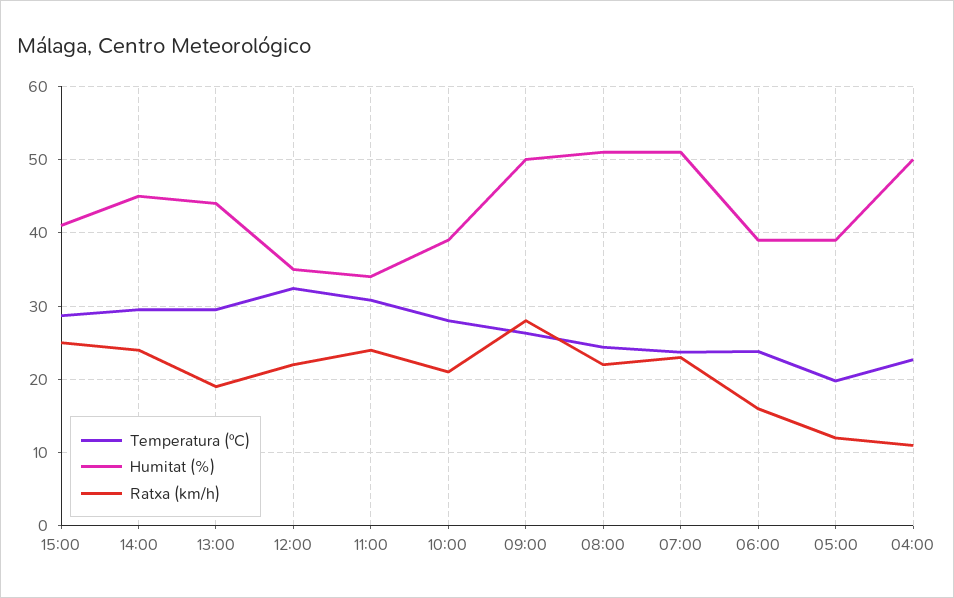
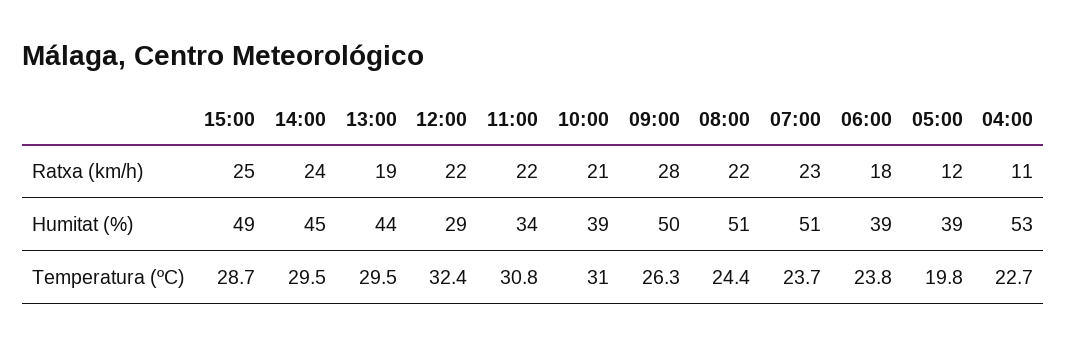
Humitat (%), 15:00: 41 -> 49
Humitat (%), 12:00: 35 -> 29
Ratxa (km/h), 11:00: 24 -> 22
Temperatura (ºC), 10:00: 28 -> 31
Ratxa (km/h), 06:00: 16 -> 18
Humitat (%), 04:00: 50 -> 53

